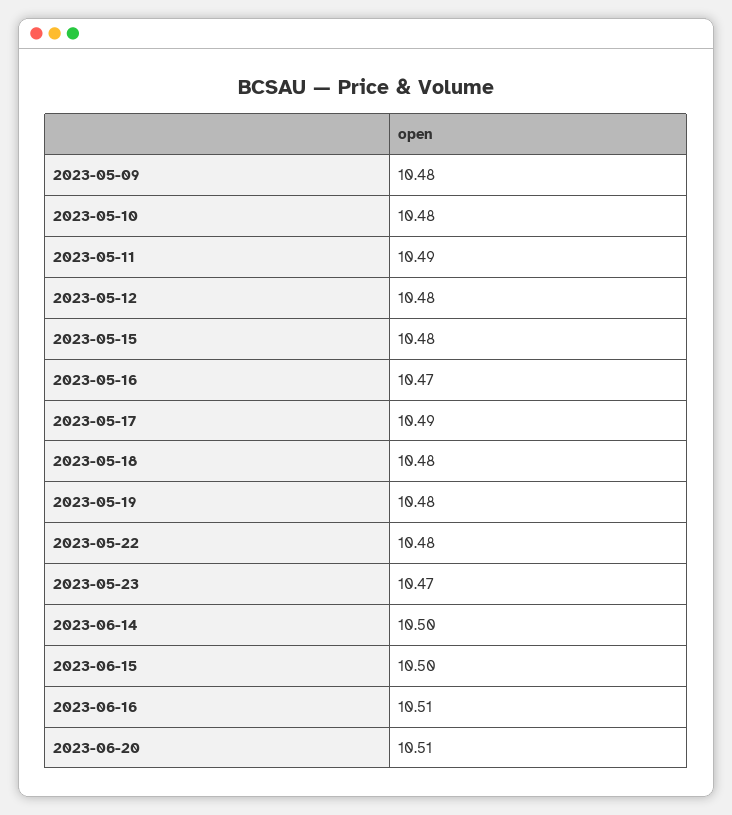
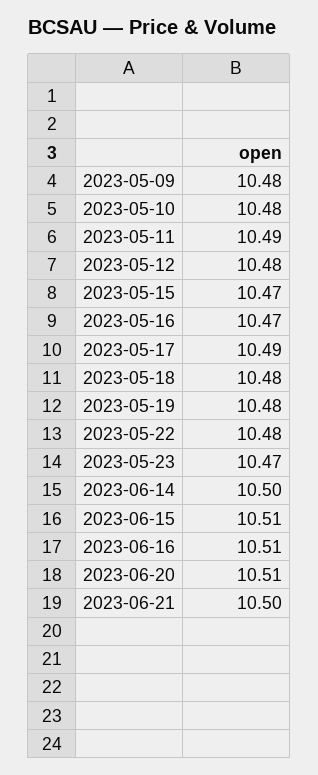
2023-05-15: 10.48 -> 10.47
2023-06-15: 10.5 -> 10.51
2023-06-21: none -> 10.5

